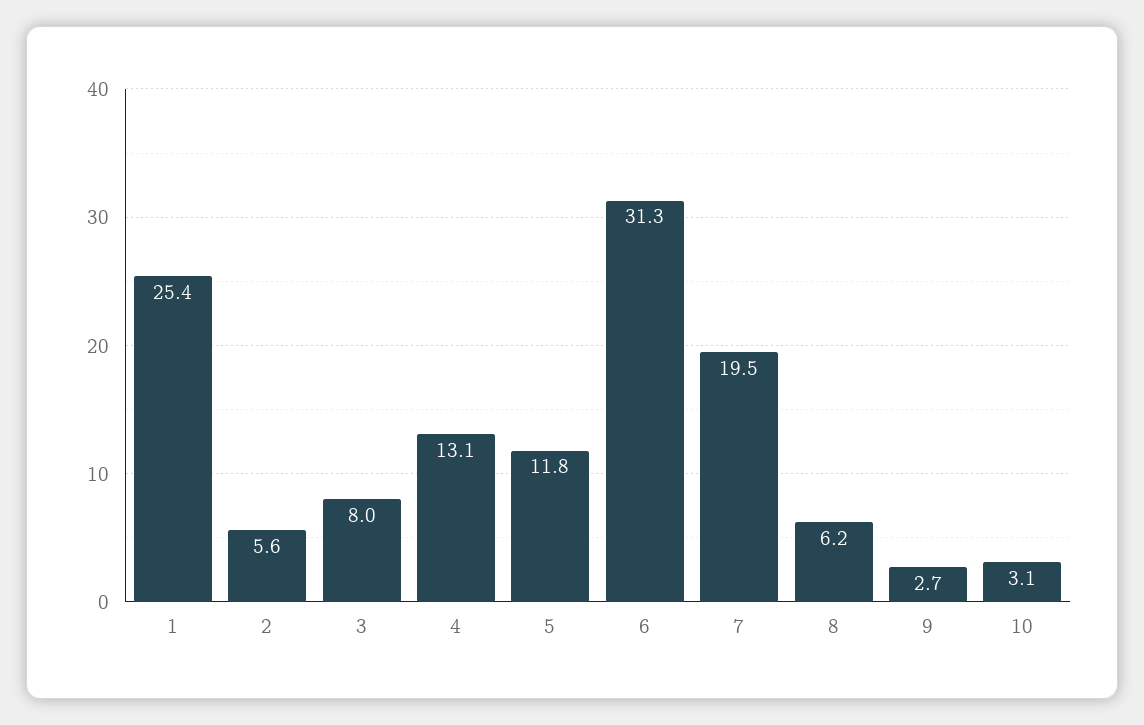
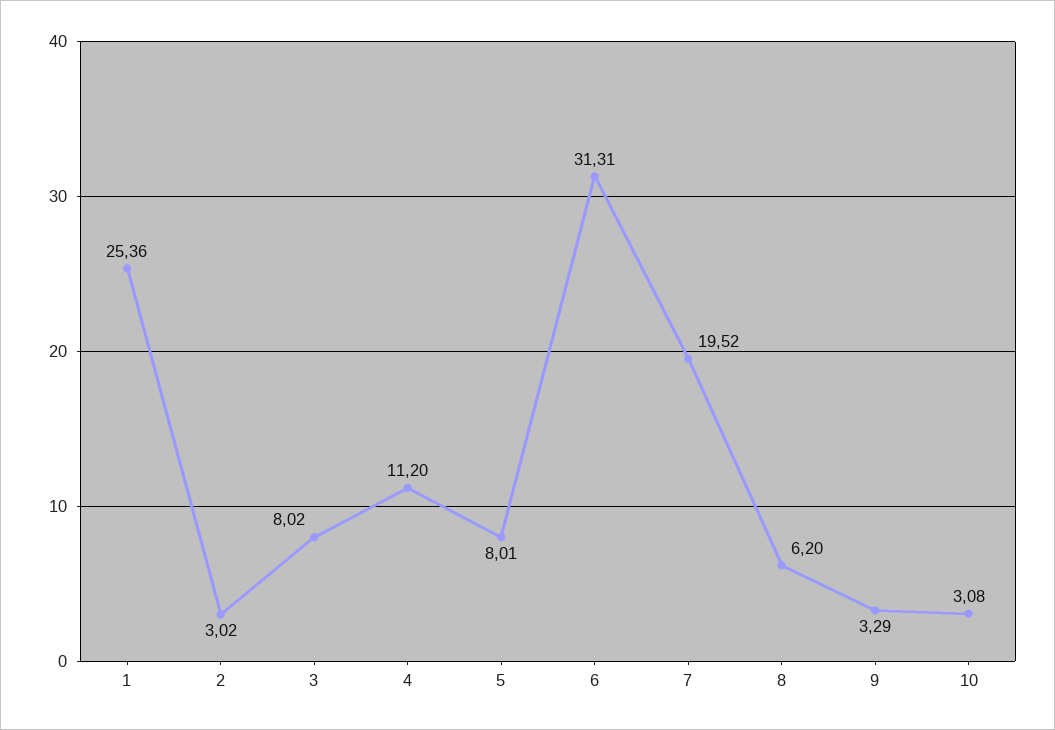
2: 5.6 -> 3.02
4: 13.1 -> 11.2
5: 11.8 -> 8.01
9: 2.7 -> 3.29

